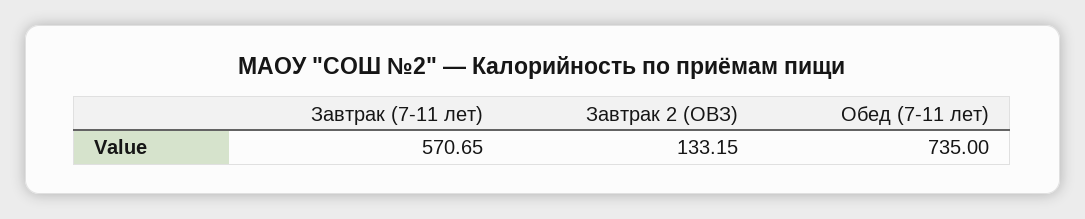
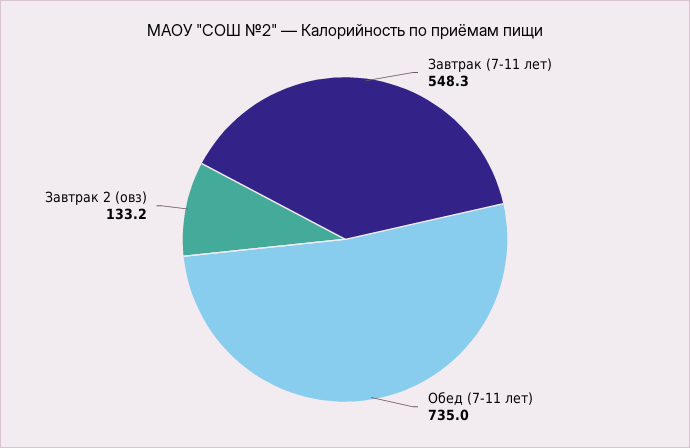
Завтрак (7-11 лет): 570.65 -> 548.3

